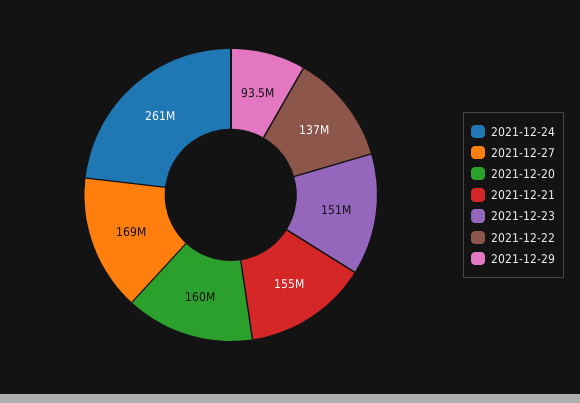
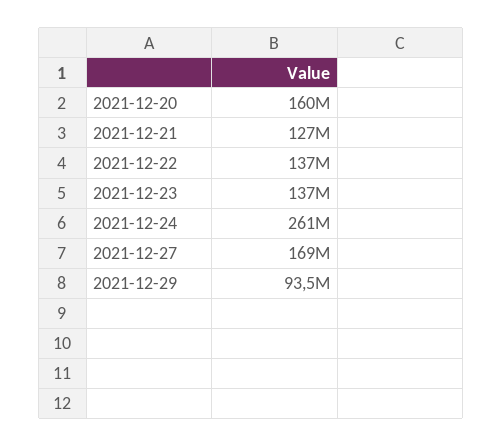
2021-12-21: 155000000 -> 127000000
2021-12-23: 151000000 -> 137000000

